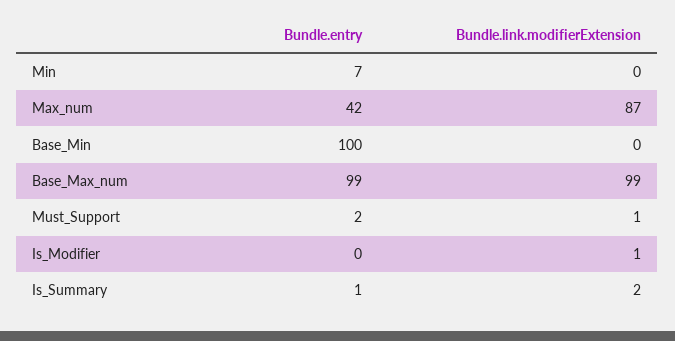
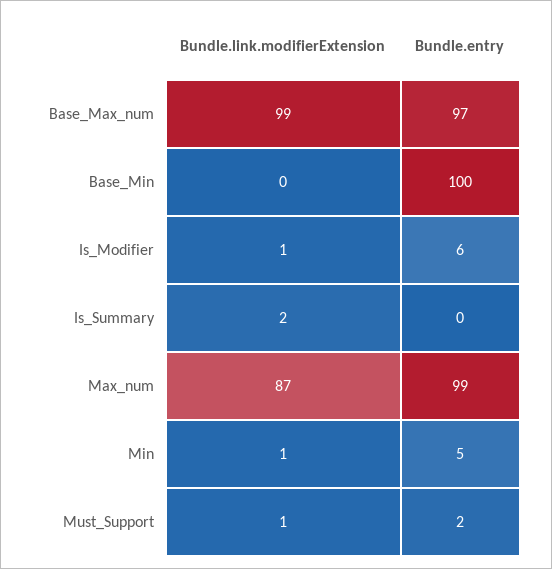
Bundle.entry, Min: 7 -> 5
Bundle.link.modifierExtension, Min: 0 -> 1
Bundle.entry, Max_num: 42 -> 99
Bundle.entry, Base_Max_num: 99 -> 97
Bundle.entry, Is_Modifier: 0 -> 6
Bundle.entry, Is_Summary: 1 -> 0

